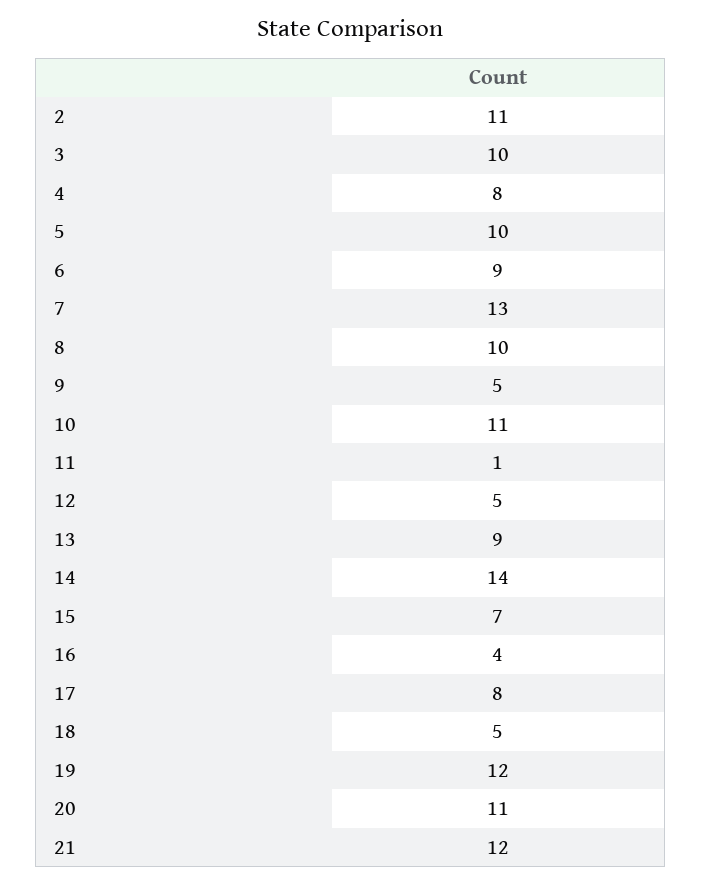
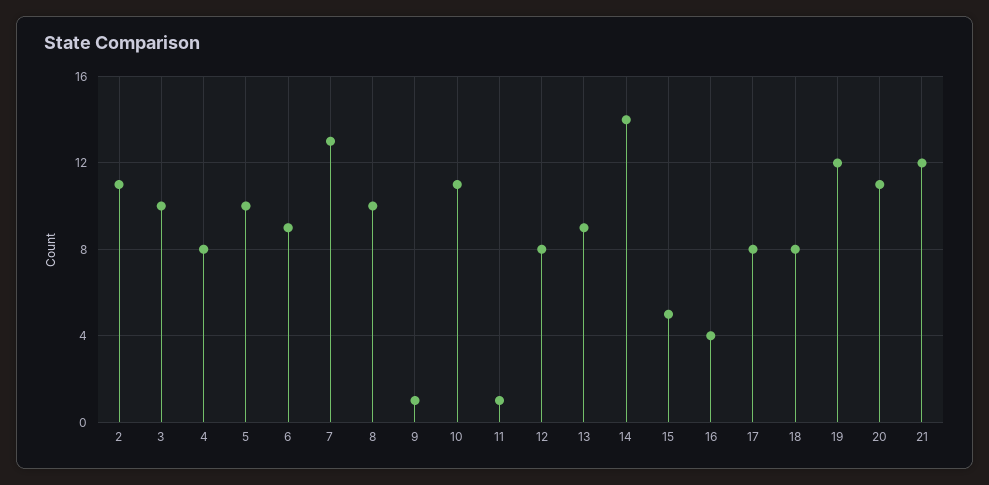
9: 5 -> 1
12: 5 -> 8
15: 7 -> 5
18: 5 -> 8

